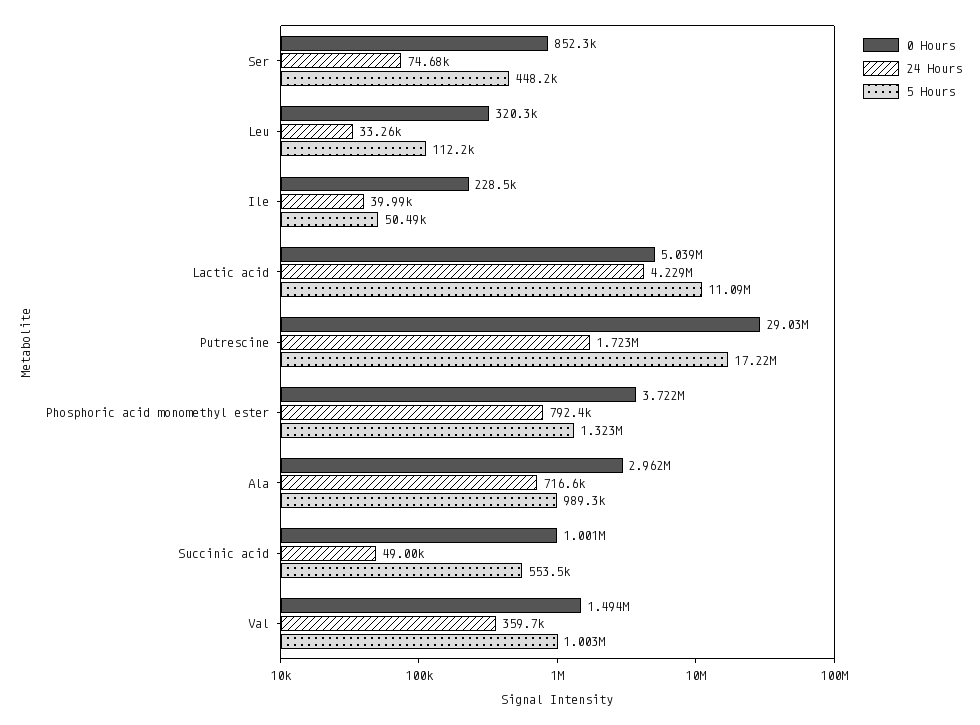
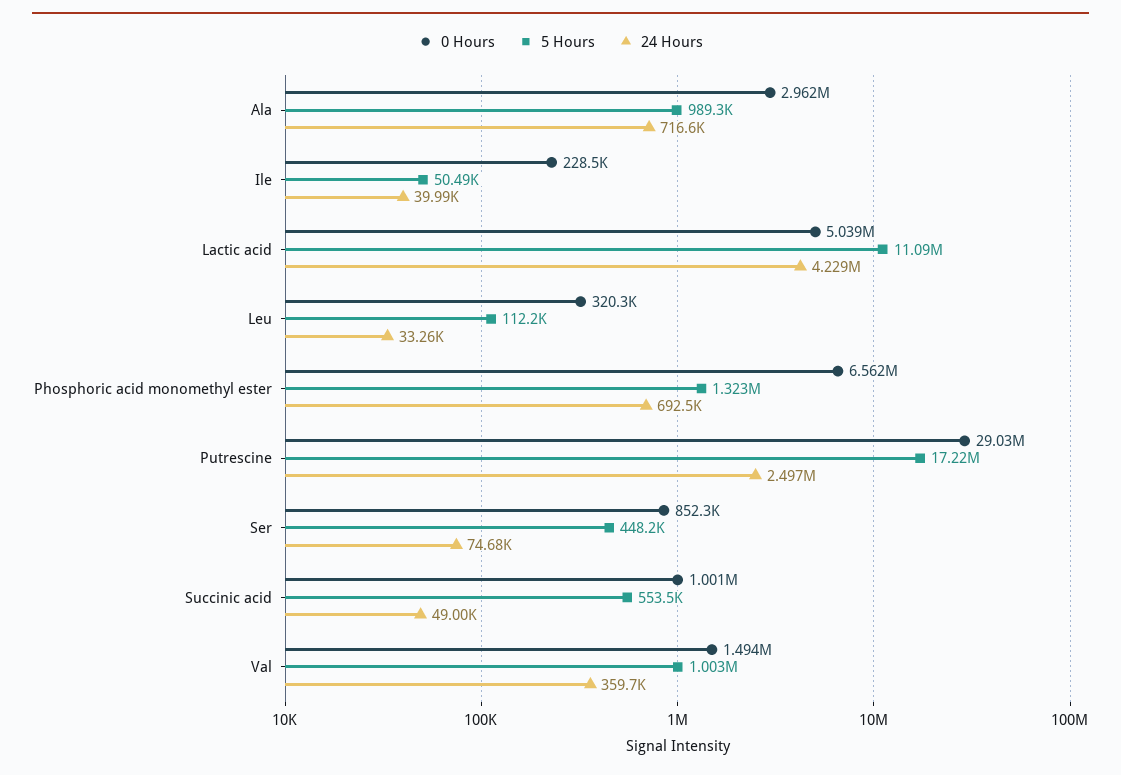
24 Hours, Putrescine: 1723000 -> 2497000
0 Hours, Phosphoric acid monomethyl ester: 3722000 -> 6562000
24 Hours, Phosphoric acid monomethyl ester: 792400 -> 692500

